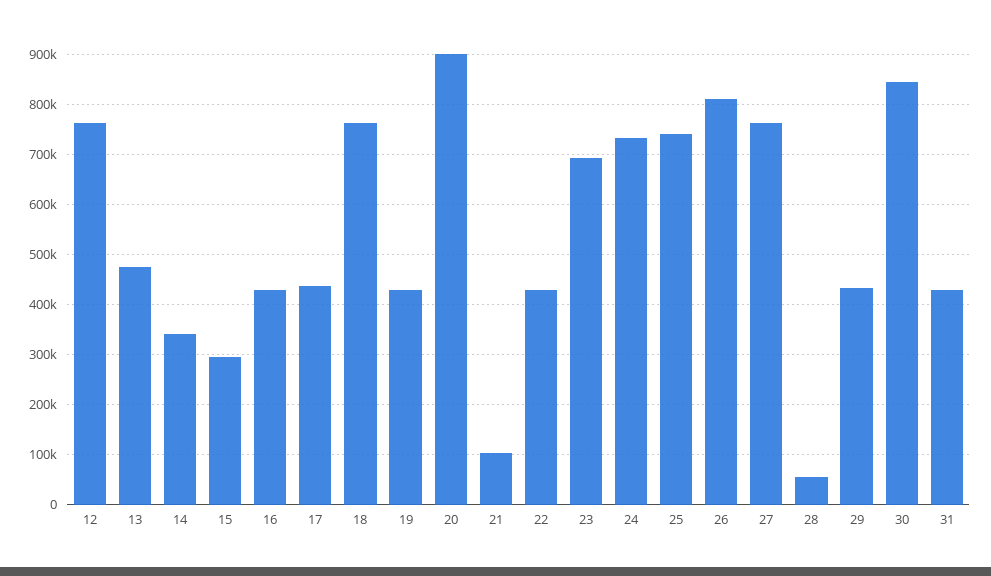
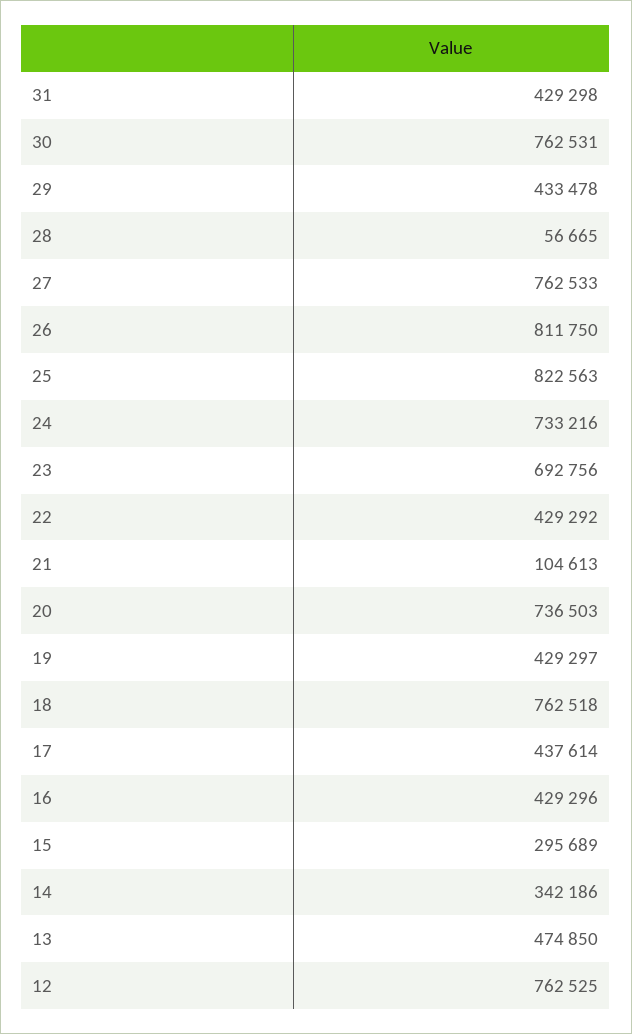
20: 900000 -> 736503
25: 740000 -> 822563
30: 840000 -> 762531

